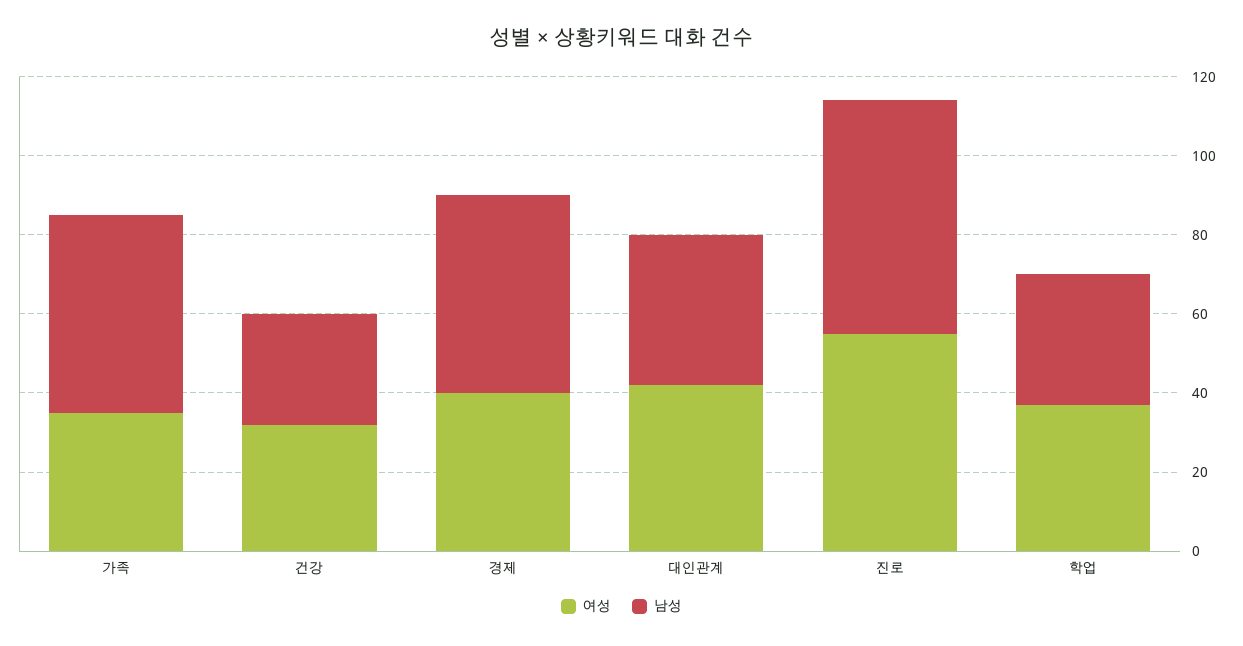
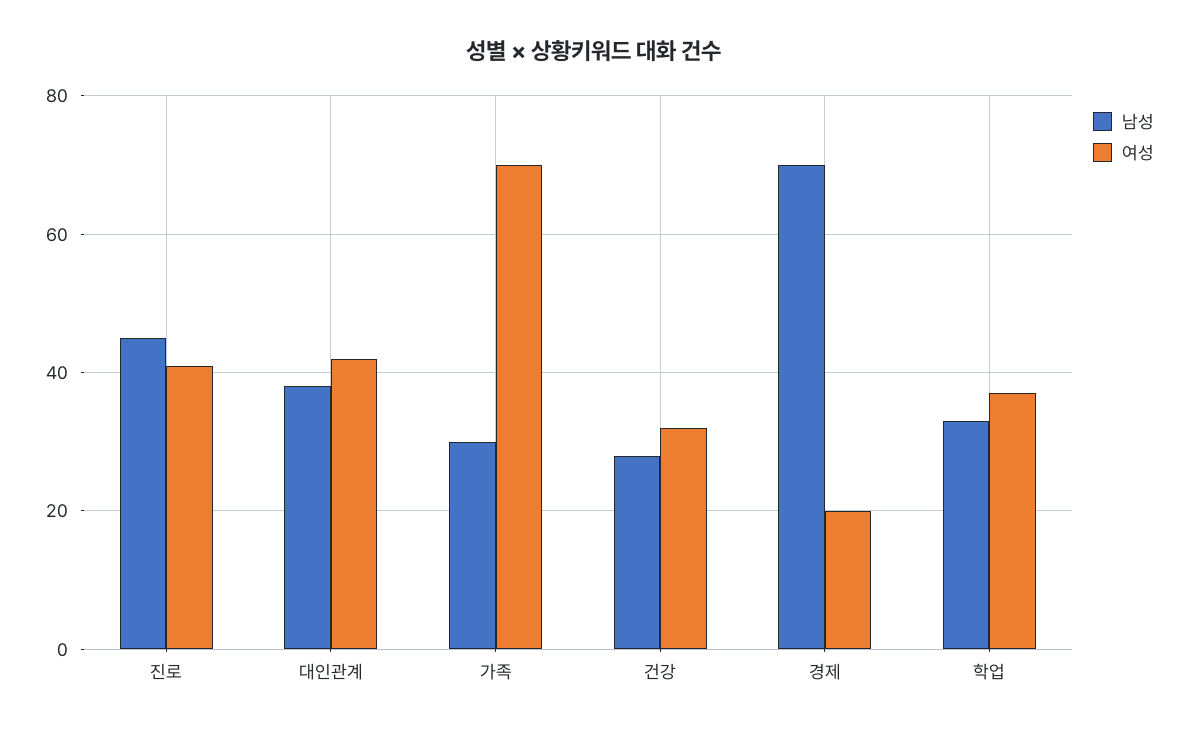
여성, 가족: 35 -> 70
남성, 가족: 50 -> 30
여성, 경제: 40 -> 20
남성, 경제: 50 -> 70
여성, 진로: 55 -> 40
남성, 진로: 60 -> 45

